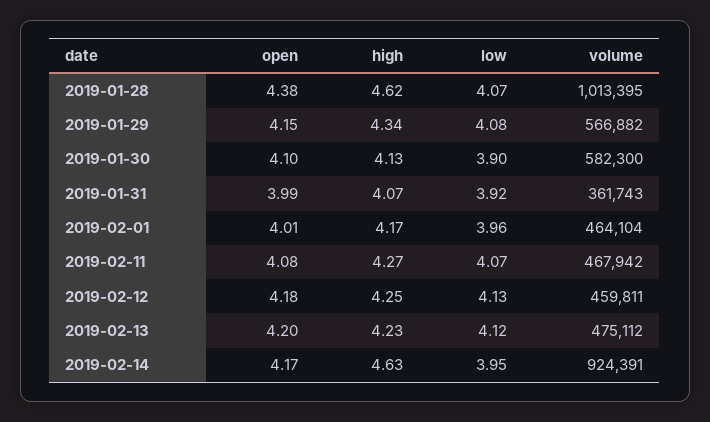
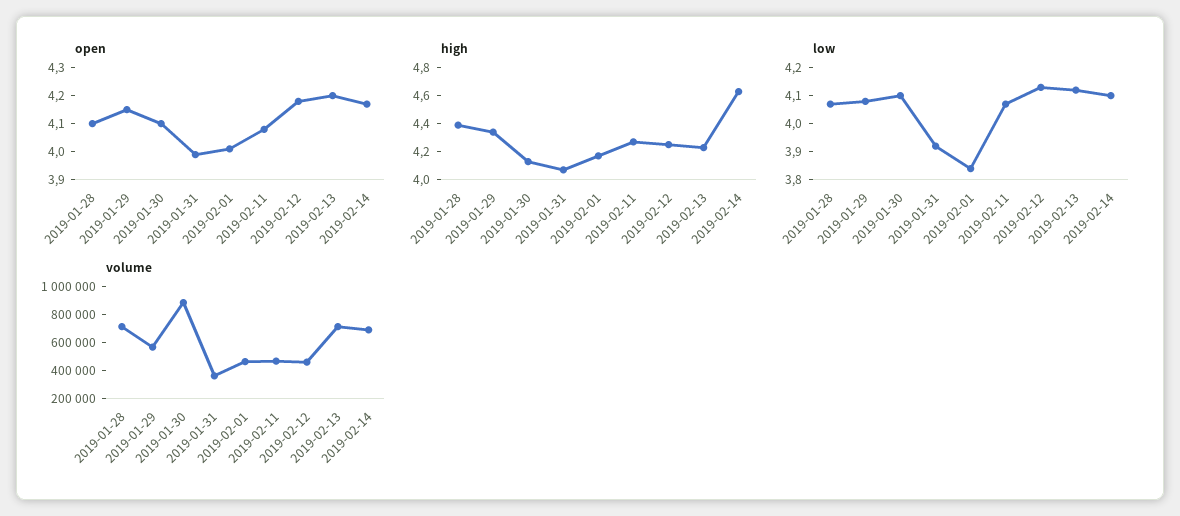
open, 2019-01-28: 4.38 -> 4.1
high, 2019-01-28: 4.62 -> 4.4
volume, 2019-01-28: 1013395 -> 700000
low, 2019-01-30: 3.9 -> 4.1
volume, 2019-01-30: 582300 -> 900000
low, 2019-02-01: 3.96 -> 3.85
volume, 2019-02-13: 475112 -> 700000
low, 2019-02-14: 3.95 -> 4.1
volume, 2019-02-14: 924391 -> 700000

